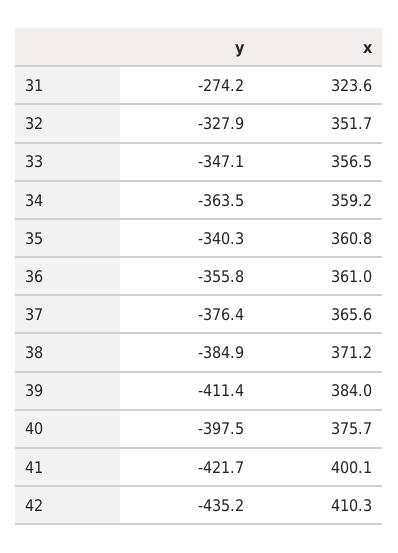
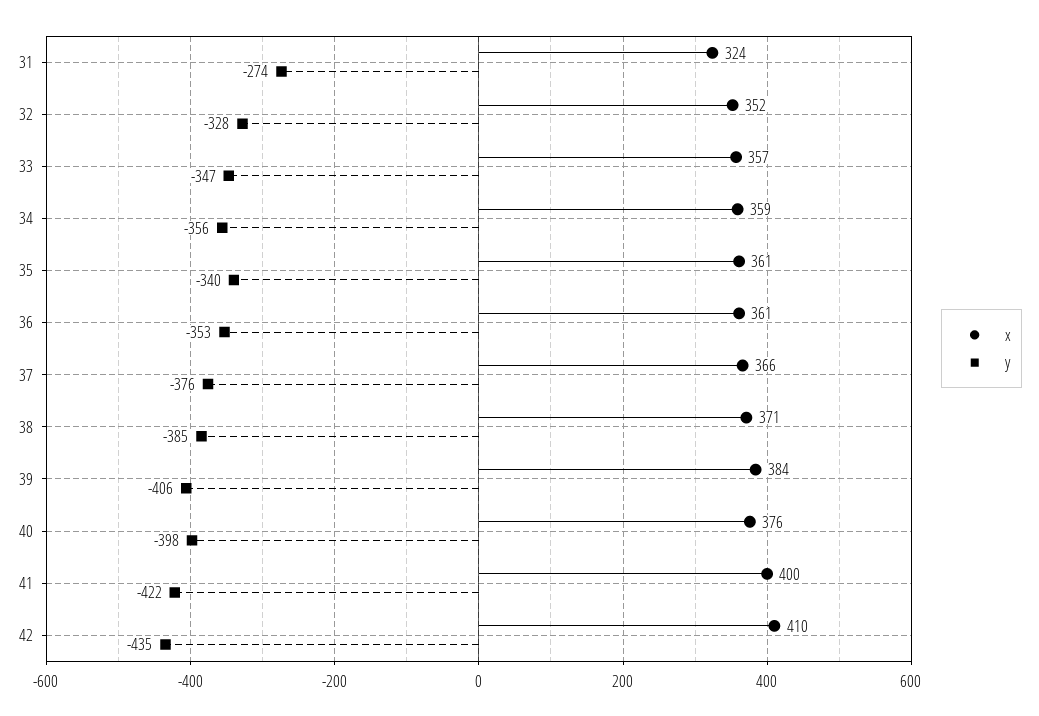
y, 34: -363.5 -> -356
y, 36: -355.8 -> -353
y, 39: -411.4 -> -406

